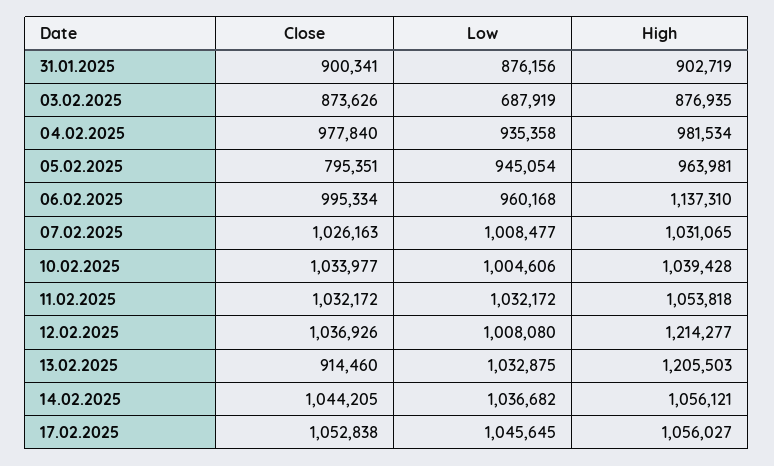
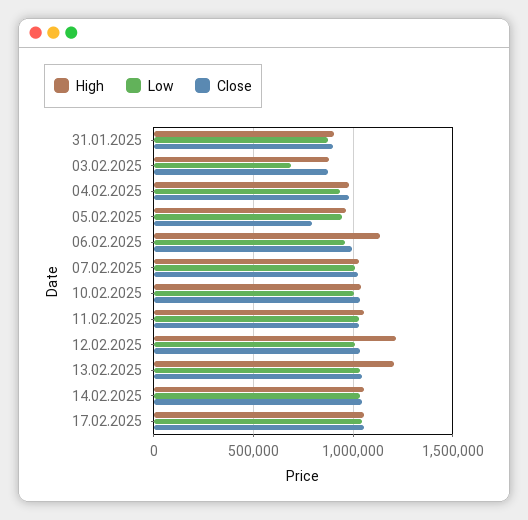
Close, 13.02.2025: 914460 -> 1050000

